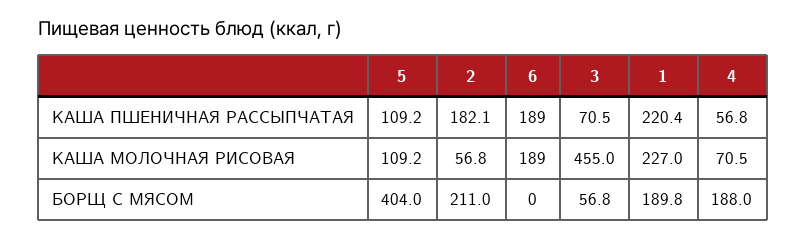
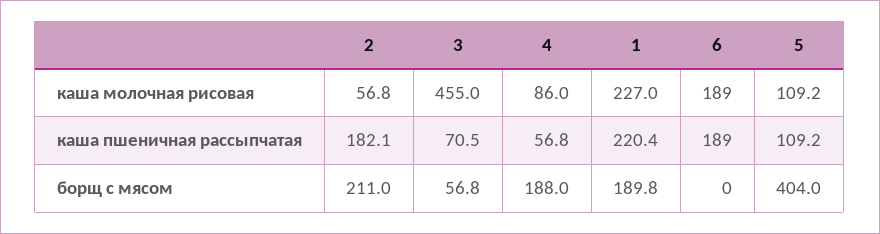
4, КАША МОЛОЧНАЯ РИСОВАЯ: 70.5 -> 86

